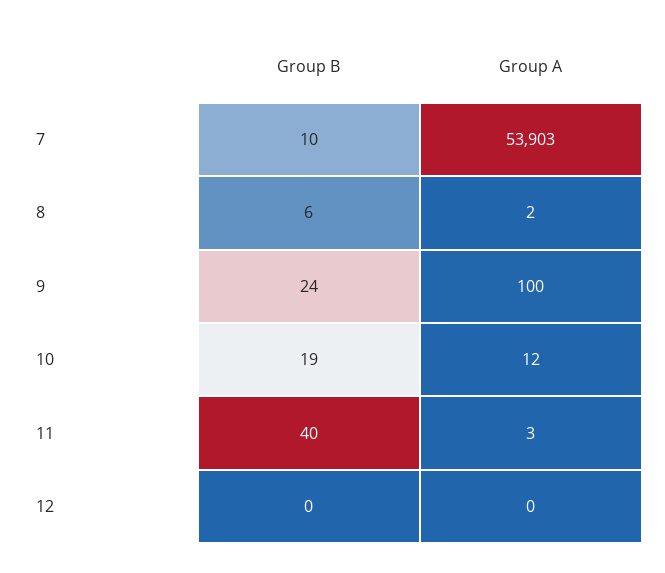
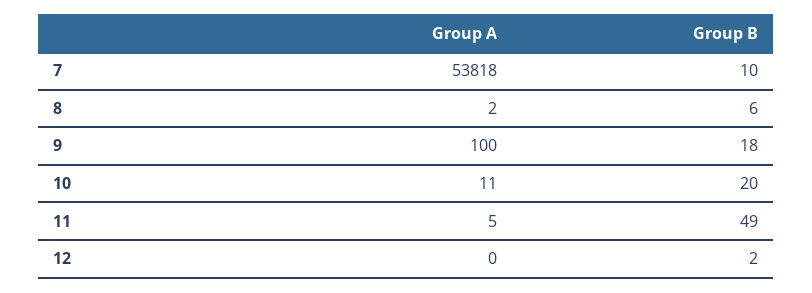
Group A, 7: 53903 -> 53818
Group B, 9: 24 -> 18
Group B, 10: 19 -> 20
Group A, 10: 12 -> 11
Group B, 11: 40 -> 49
Group A, 11: 3 -> 5
Group B, 12: 0 -> 2

